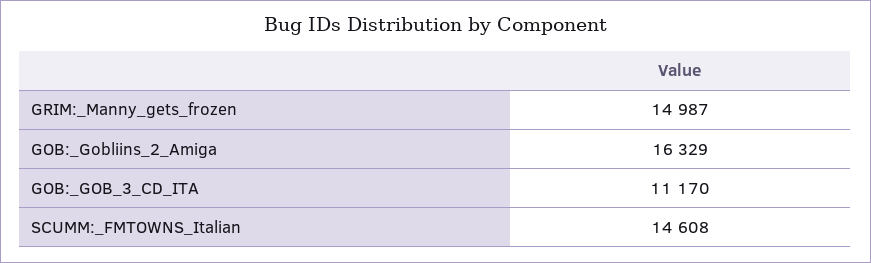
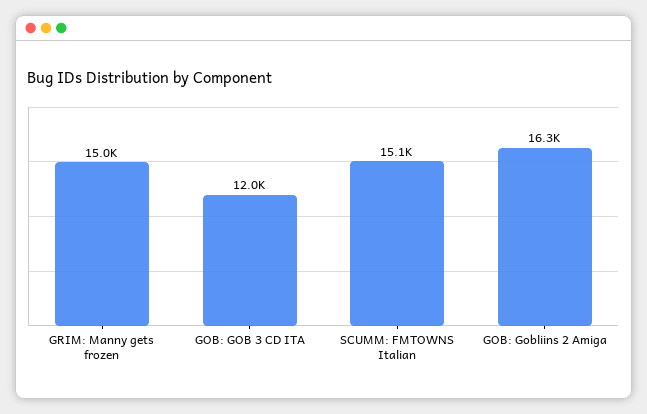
GOB:_GOB_3_CD_ITA: 11170 -> 12000
SCUMM:_FMTOWNS_Italian: 14608 -> 15100

